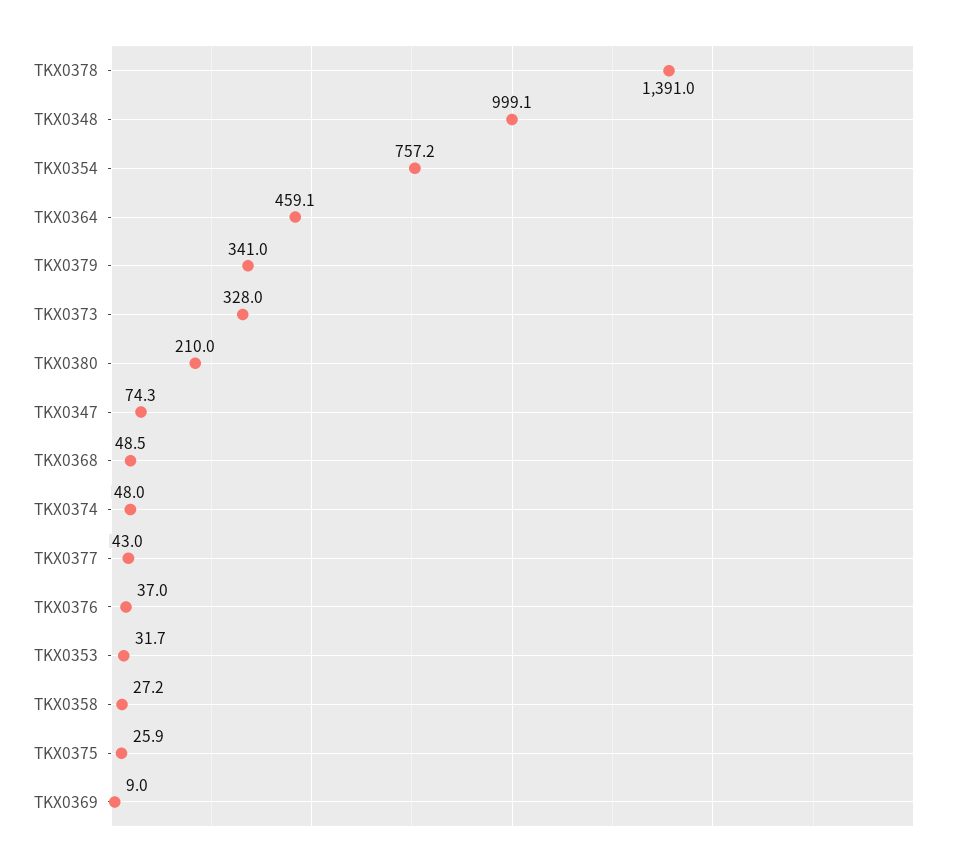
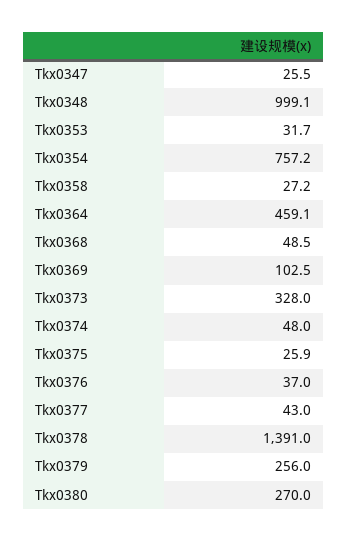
TKX0379: 341 -> 256
TKX0380: 210 -> 270
TKX0347: 74.3 -> 25.5
TKX0369: 9 -> 102.5

